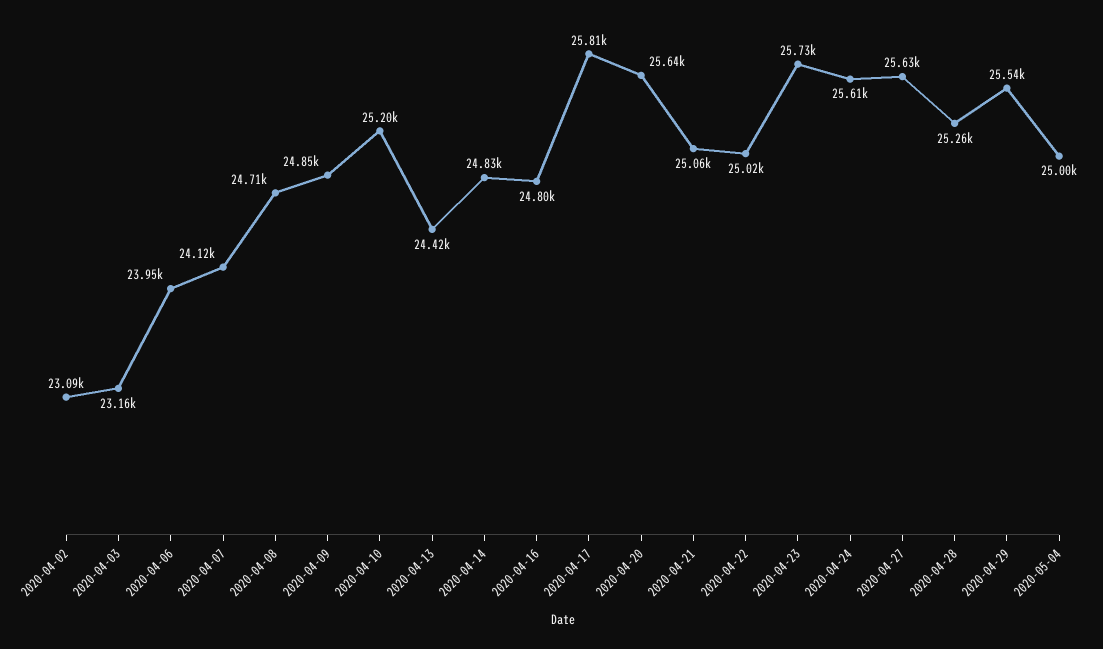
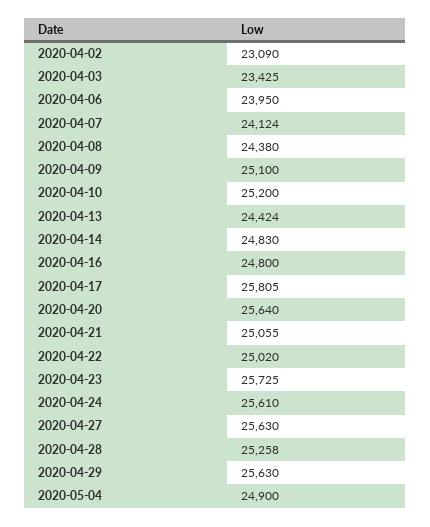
2020-04-03: 23160 -> 23425
2020-04-08: 24710 -> 24380
2020-04-09: 24850 -> 25100
2020-04-29: 25540 -> 25630
2020-05-04: 25000 -> 24900

